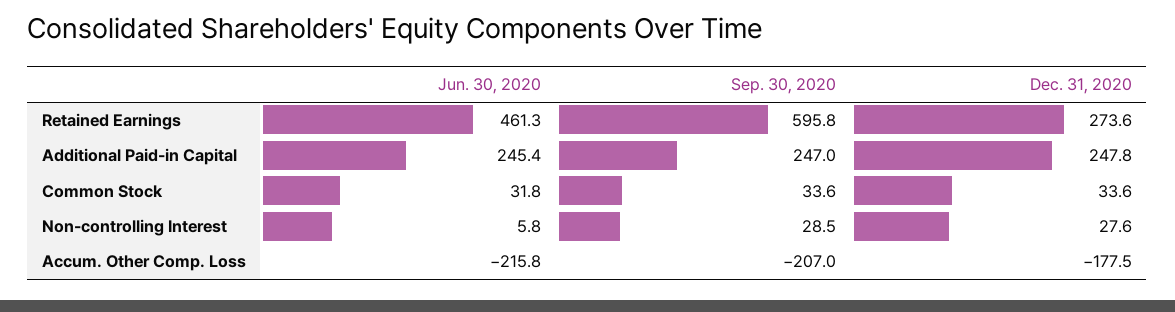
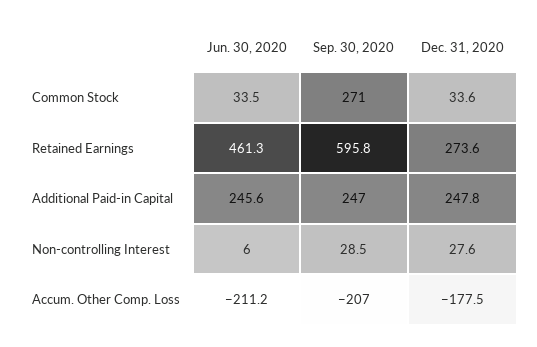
Jun. 30, 2020, Additional Paid-in Capital: 245.4 -> 245.6
Jun. 30, 2020, Common Stock: 31.8 -> 33.5
Sep. 30, 2020, Common Stock: 33.6 -> 271
Jun. 30, 2020, Non-controlling Interest: 5.8 -> 6
Jun. 30, 2020, Accum. Other Comp. Loss: -215.8 -> -211.2

